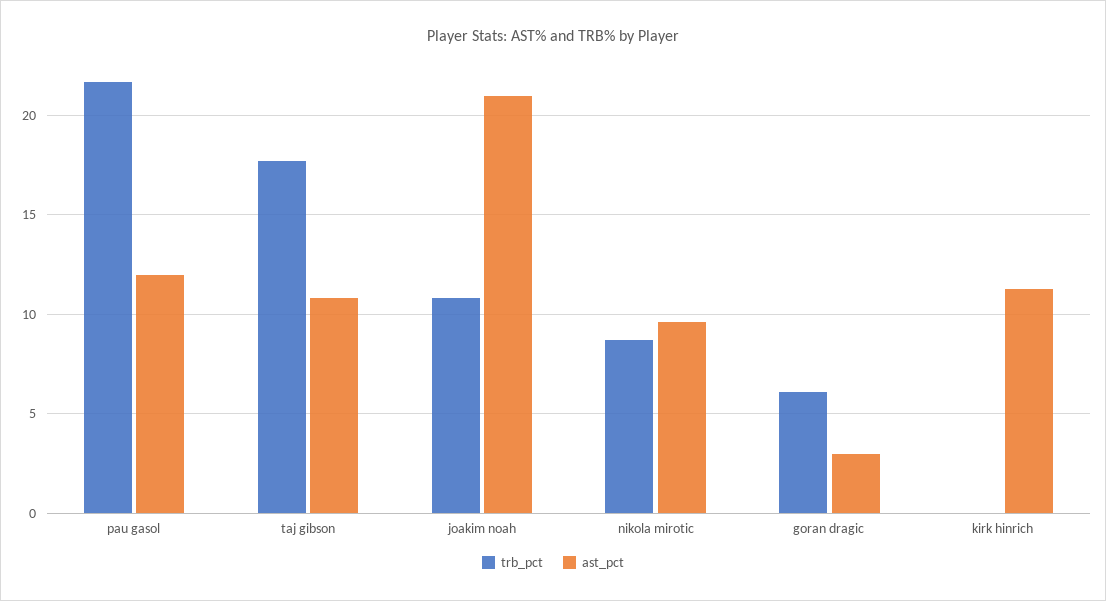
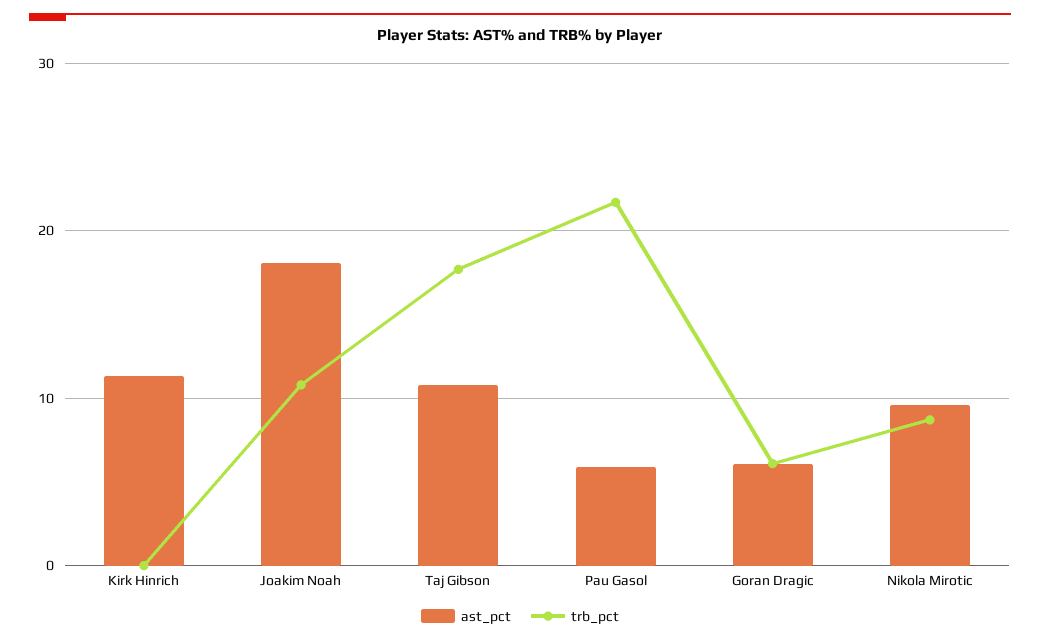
ast_pct, pau gasol: 12 -> 6
ast_pct, joakim noah: 21 -> 18
ast_pct, goran dragic: 3 -> 6

